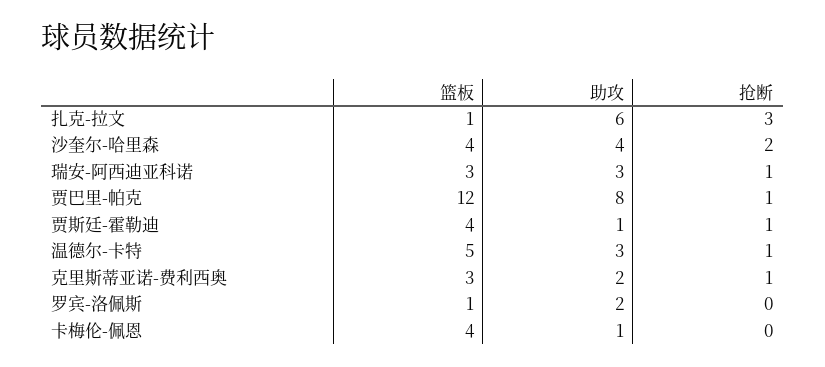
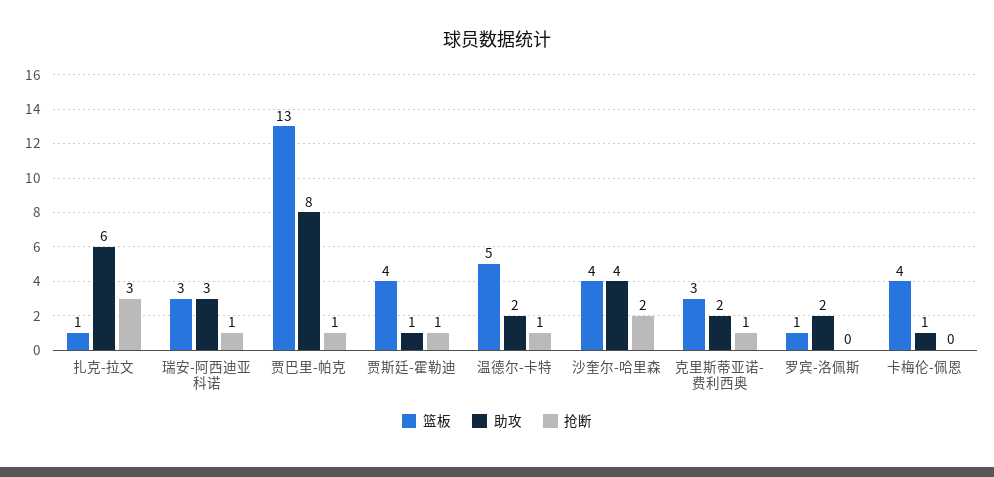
篮板, 贾巴里-帕克: 12 -> 13
助攻, 温德尔-卡特: 3 -> 2

